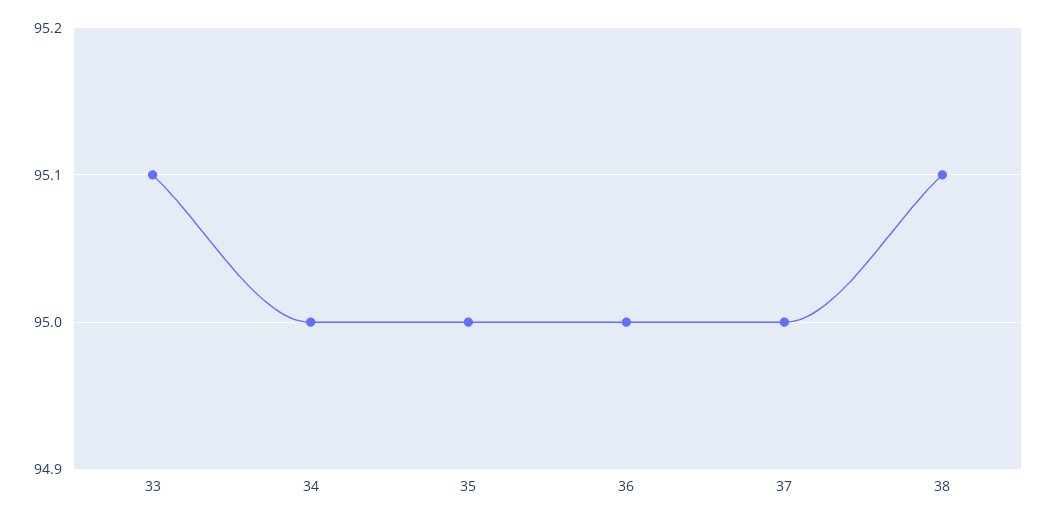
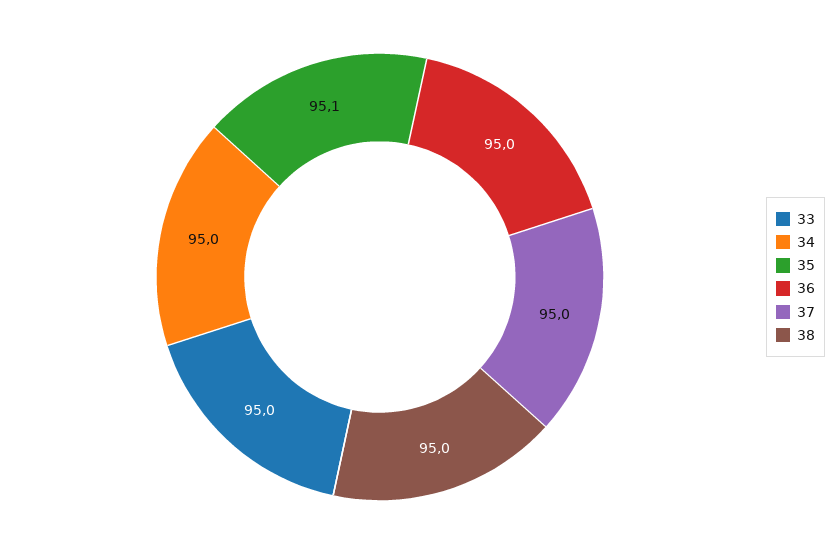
33: 95.1 -> 95
35: 95 -> 95.1
38: 95.1 -> 95

